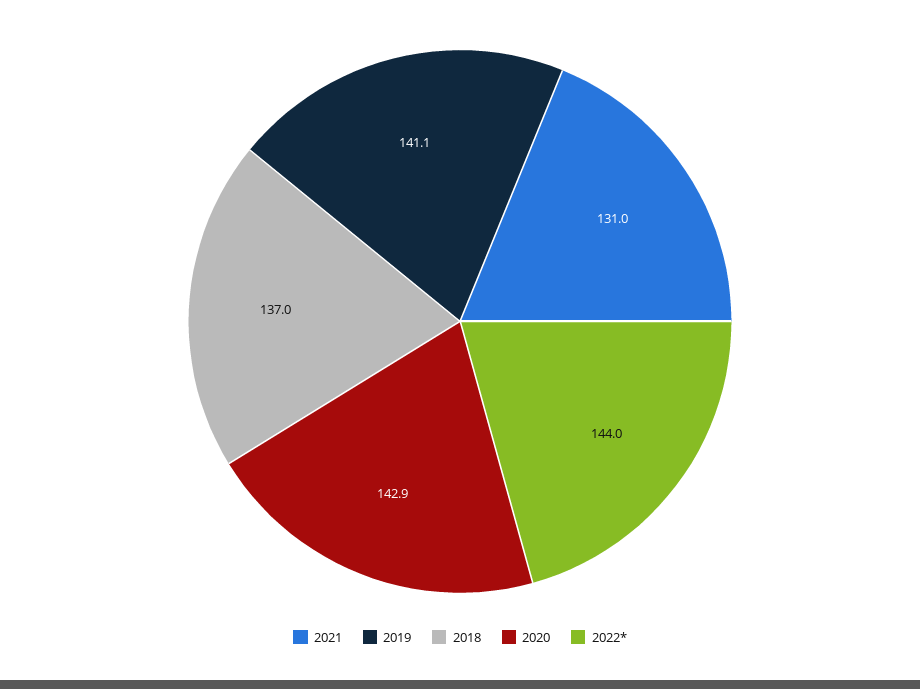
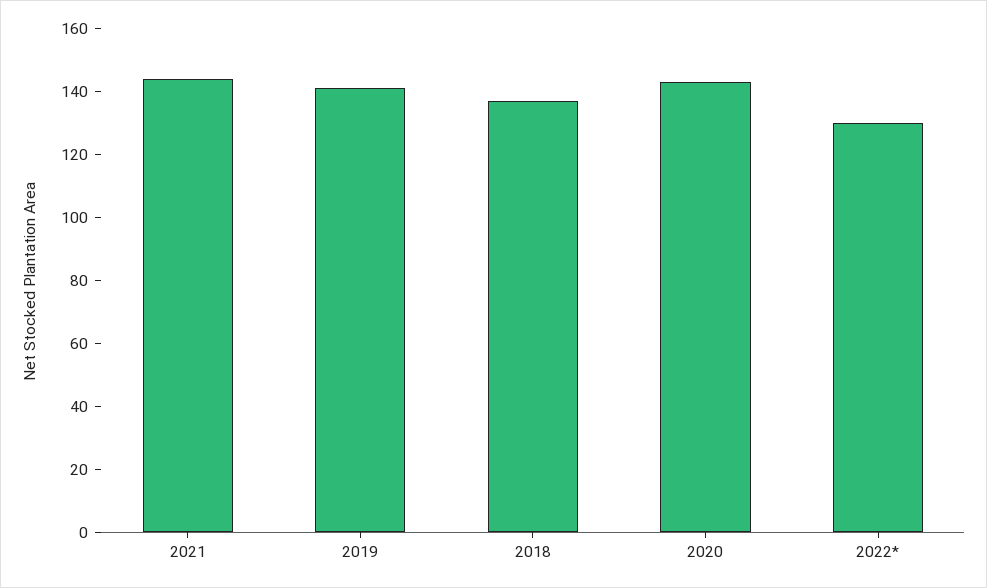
2021: 131 -> 145
2022*: 144 -> 130

